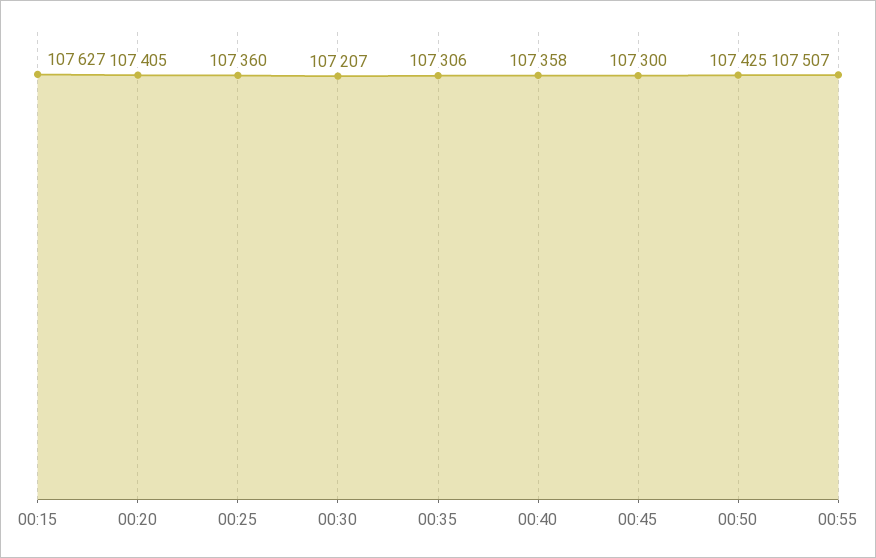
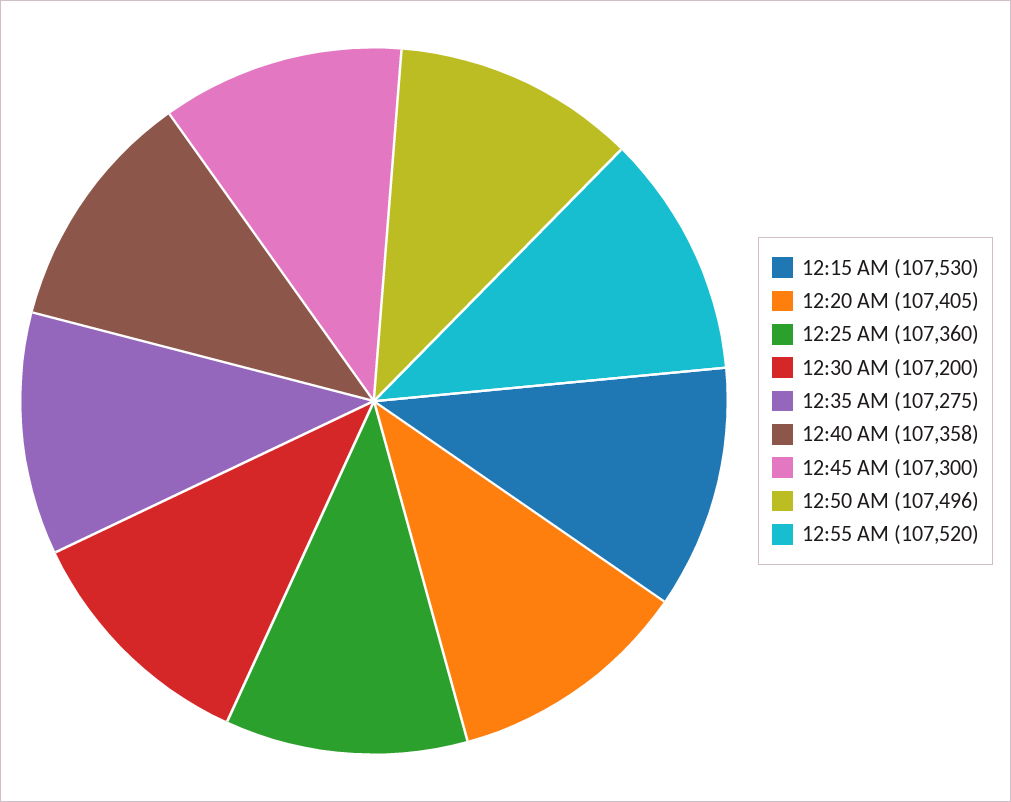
00:15: 107627 -> 107530
00:30: 107207 -> 107200
00:35: 107306 -> 107275
00:50: 107425 -> 107496
00:55: 107507 -> 107520

